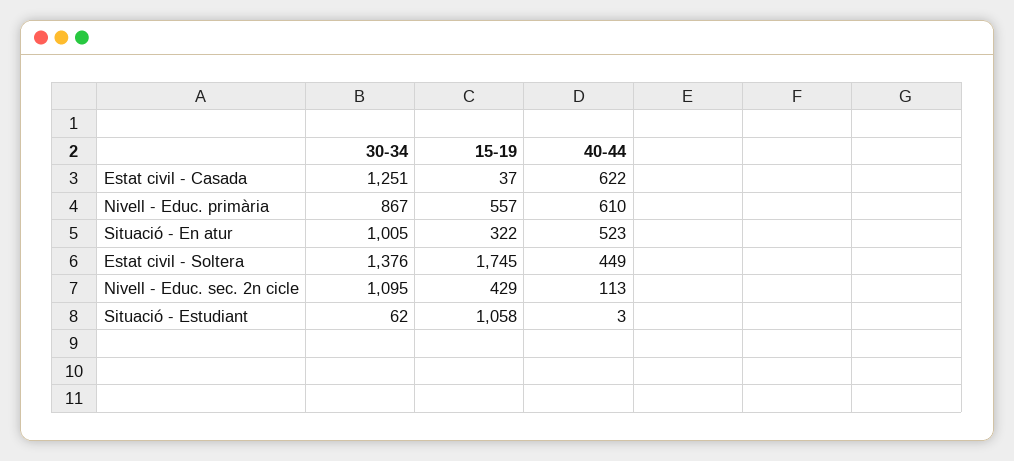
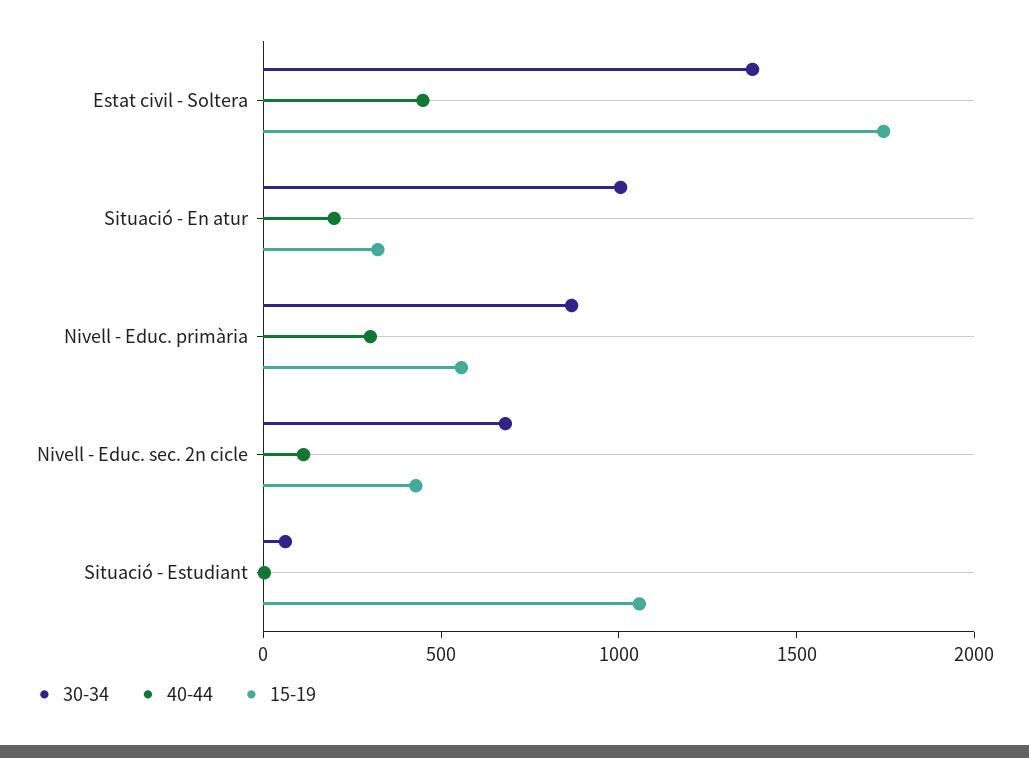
30-34, Estat civil - Casada: 1251 -> none
15-19, Estat civil - Casada: 37 -> none
40-44, Estat civil - Casada: 622 -> none
40-44, Nivell - Educ. primària: 610 -> 300
40-44, Situació - En atur: 523 -> 200
30-34, Nivell - Educ. sec. 2n cicle: 1095 -> 700

